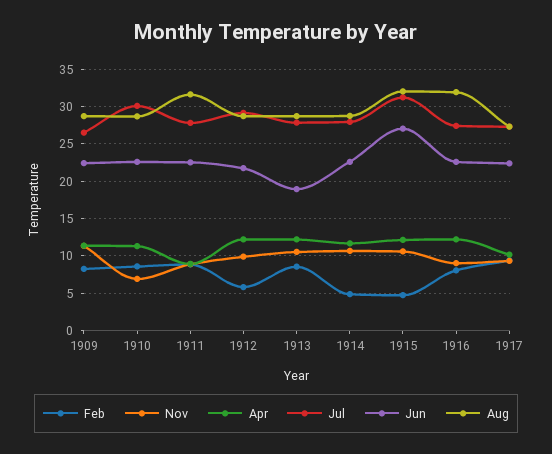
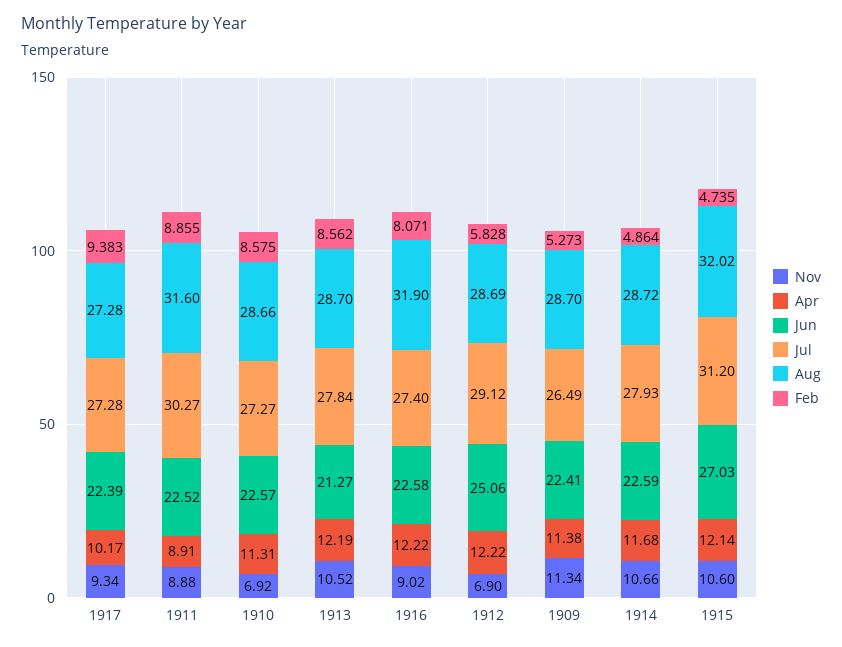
Feb, 1909: 8 -> 5.273
Jul, 1910: 30 -> 27.27
Jul, 1911: 28 -> 30.27
Nov, 1912: 10 -> 6.9
Jun, 1912: 22 -> 25.06
Jun, 1913: 19 -> 21.27

